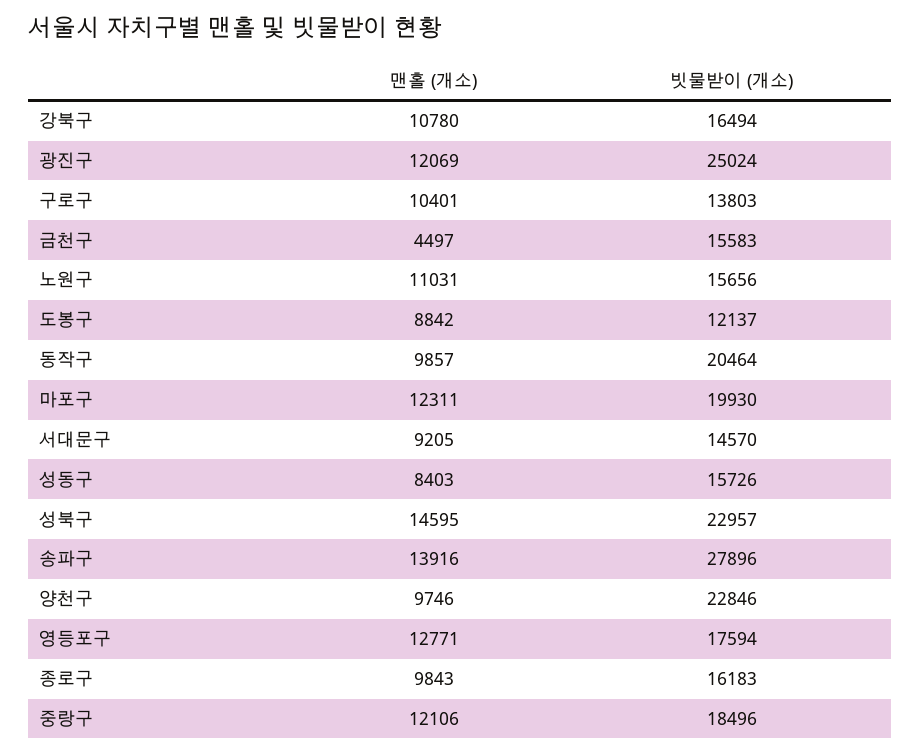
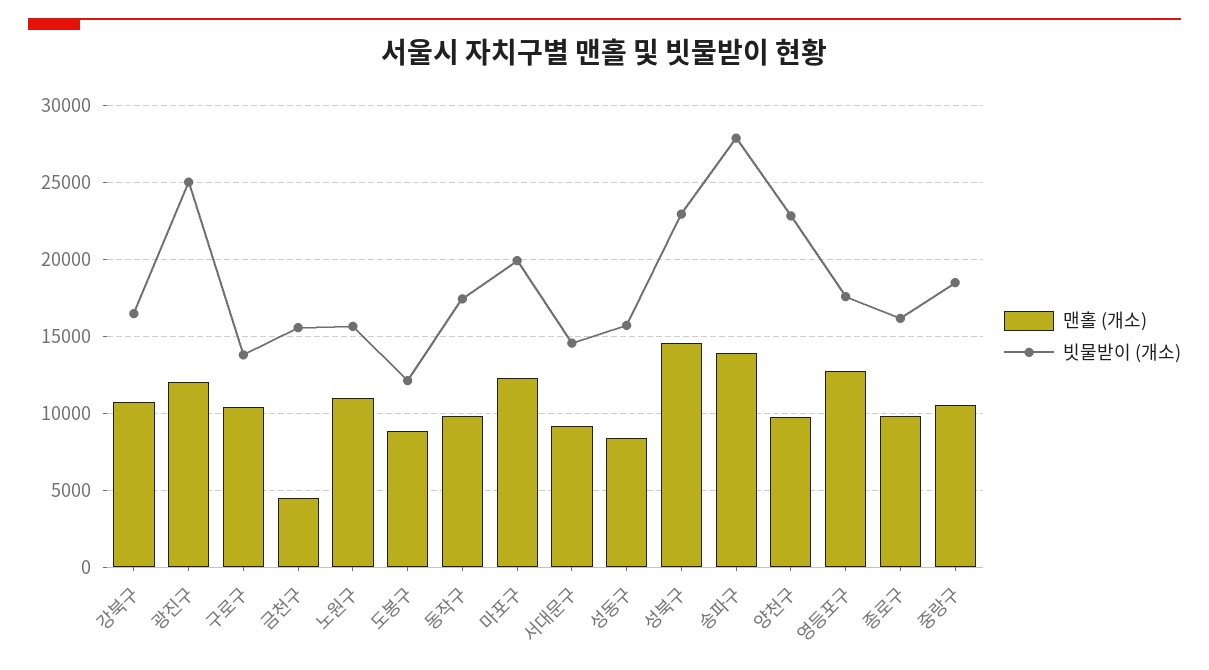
빗물받이 (개소), 동작구: 20464 -> 17500
맨홀 (개소), 중랑구: 12106 -> 10500

